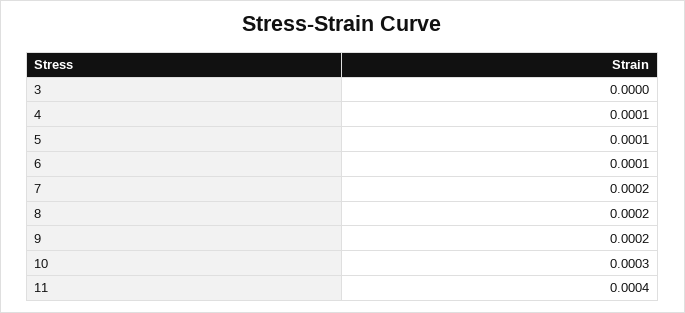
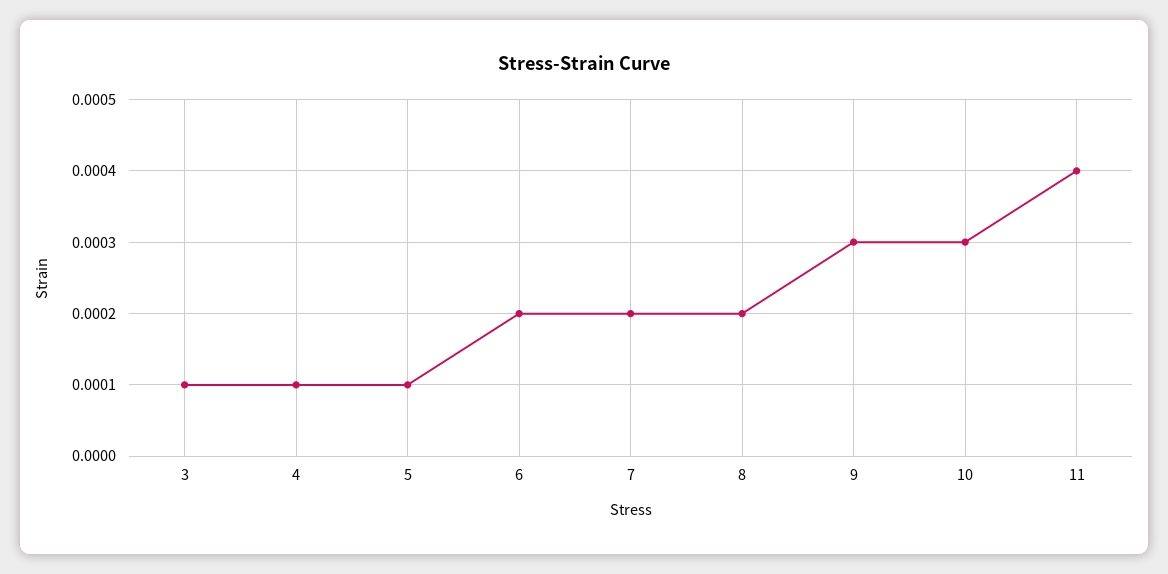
3: 0 -> 0.0001
6: 0.0001 -> 0.0002
9: 0.0002 -> 0.0003

